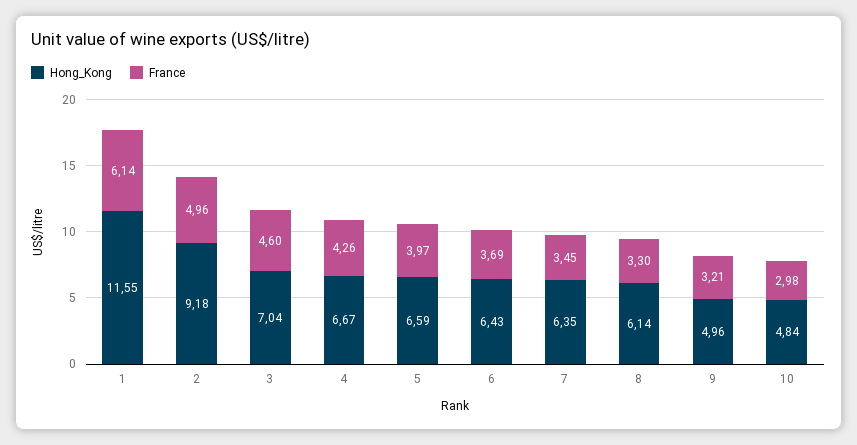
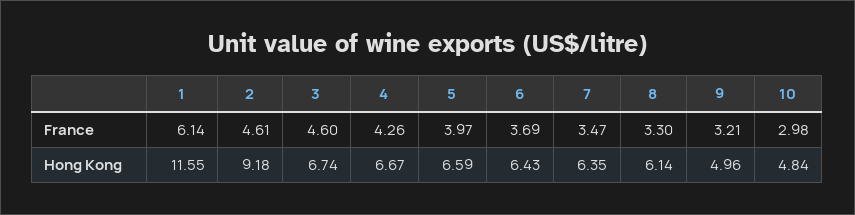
France, 2: 4.96 -> 4.61
Hong_Kong, 3: 7.04 -> 6.74
France, 7: 3.45 -> 3.47

